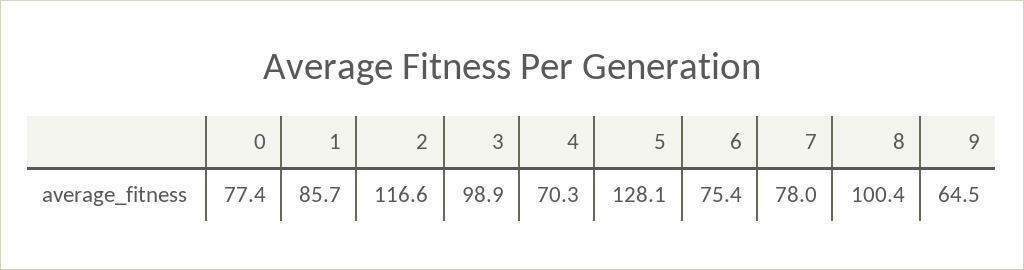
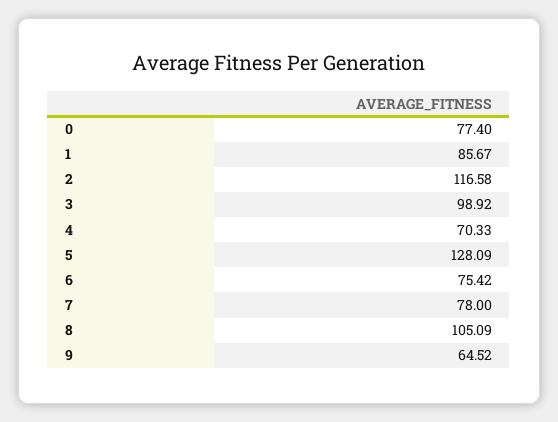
8: 100.4 -> 105.09

